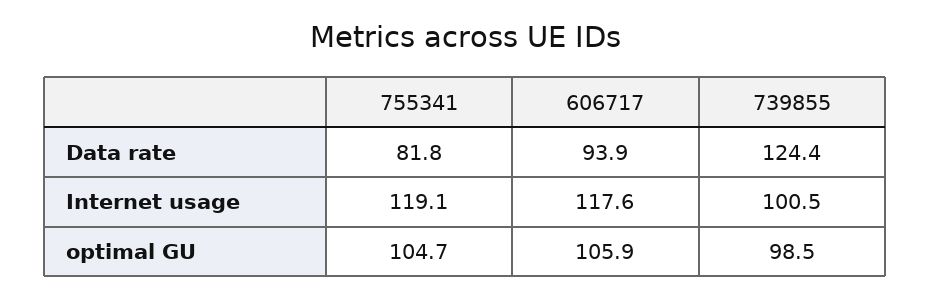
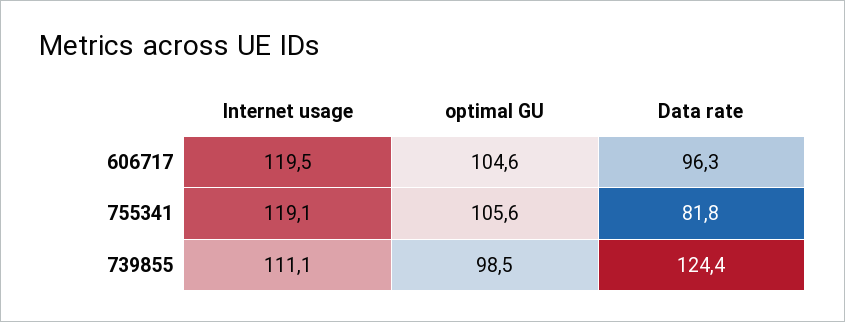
606717, Data rate: 93.9 -> 96.3
606717, Internet usage: 117.6 -> 119.5
739855, Internet usage: 100.5 -> 111.1
755341, optimal GU: 104.7 -> 105.6
606717, optimal GU: 105.9 -> 104.6

